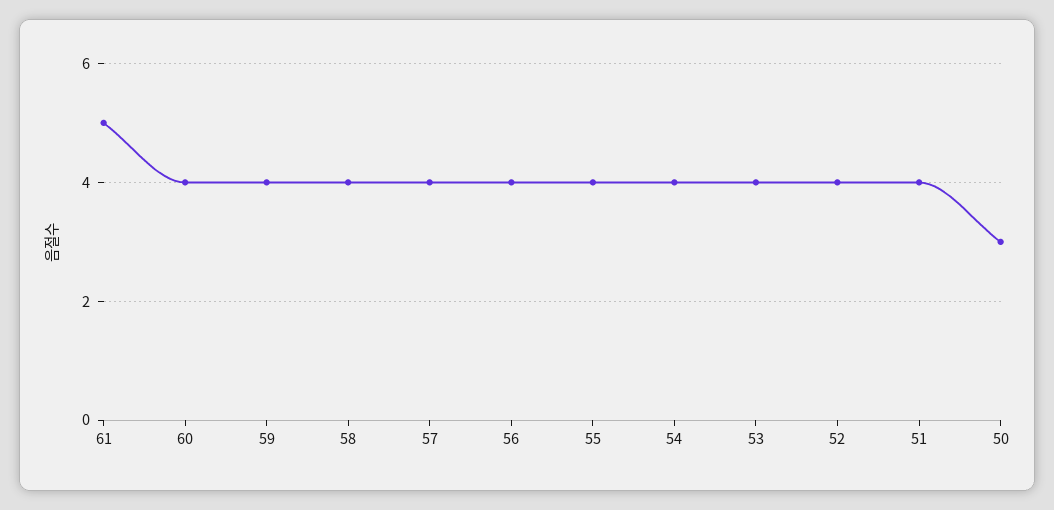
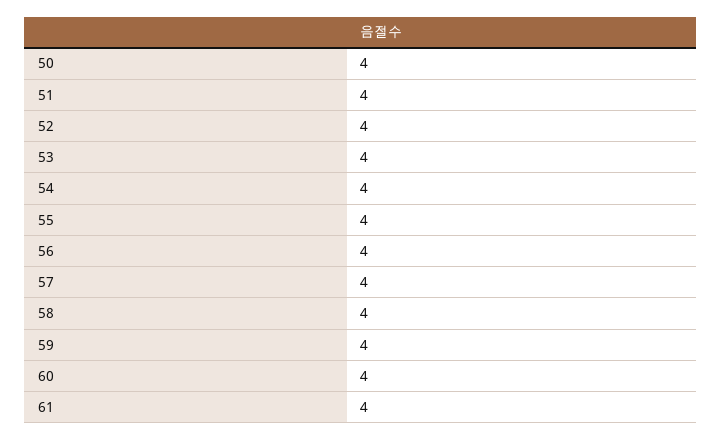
61: 5 -> 4
50: 3 -> 4

